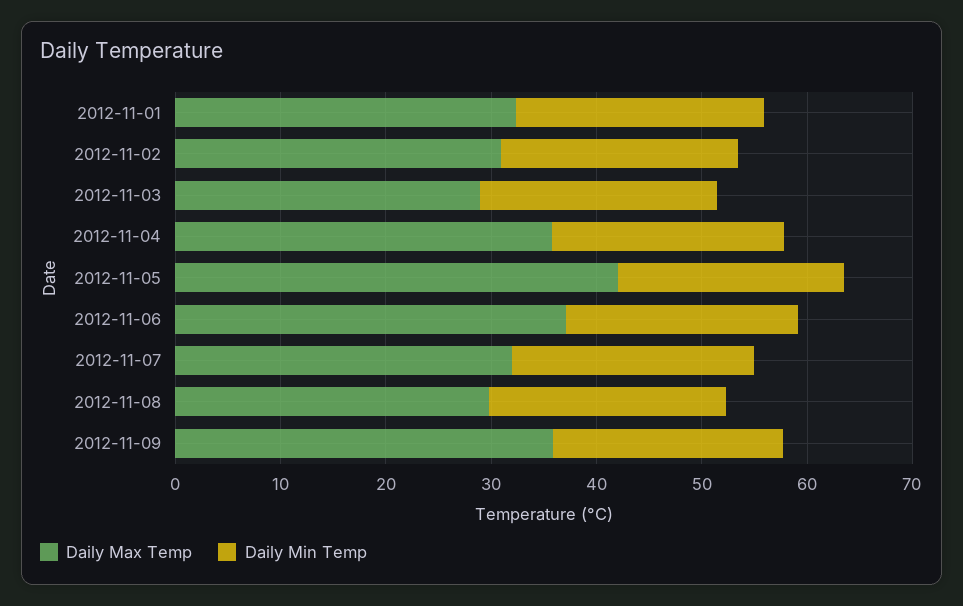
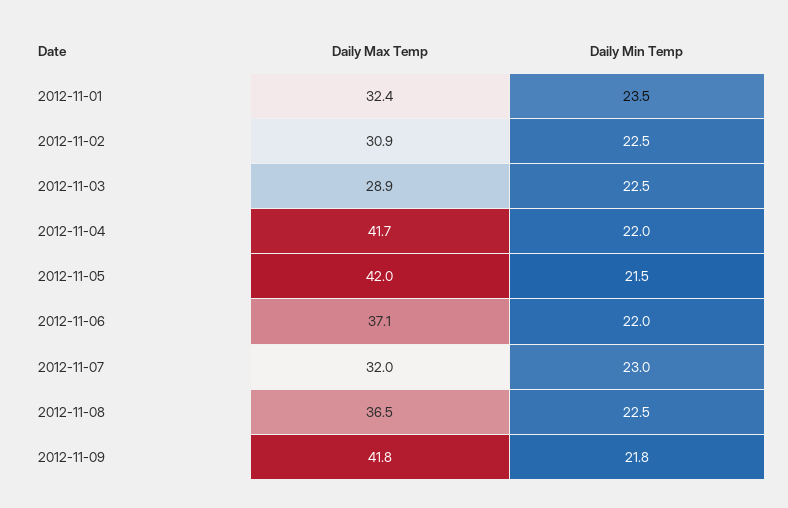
Daily Max Temp, 2012-11-04: 36 -> 41.7
Daily Max Temp, 2012-11-08: 30 -> 36.5
Daily Max Temp, 2012-11-09: 36 -> 41.8

